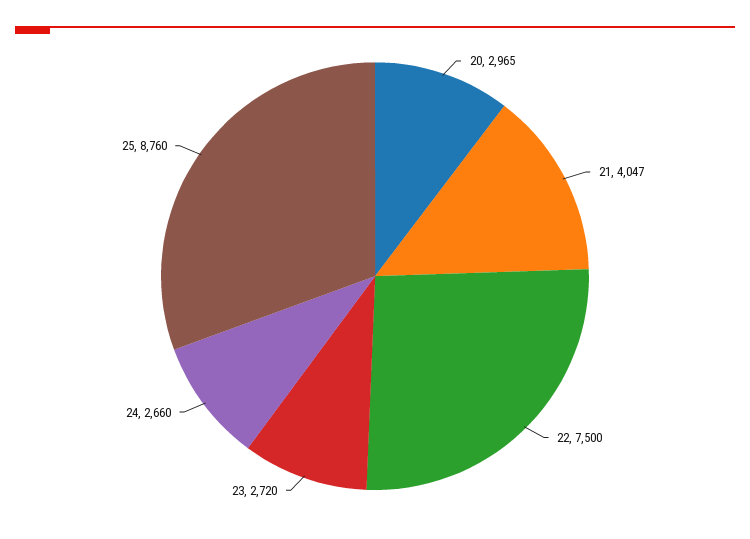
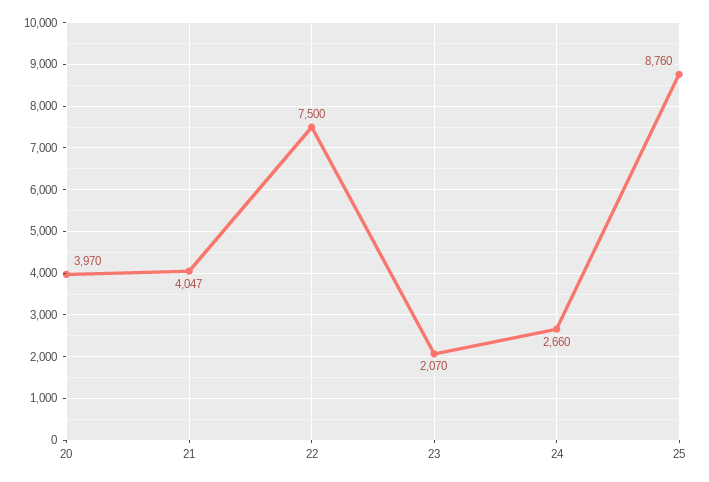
20: 2965 -> 3970
23: 2720 -> 2070

